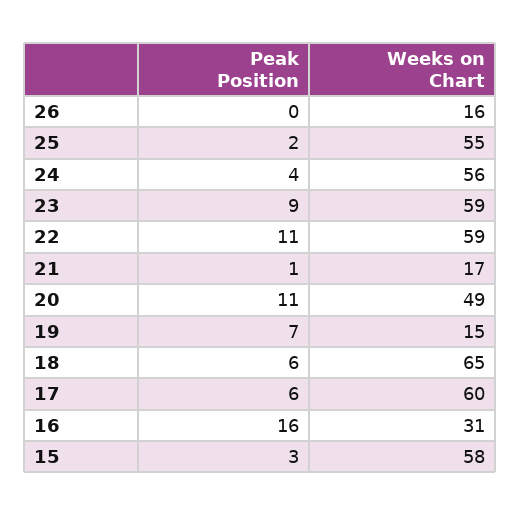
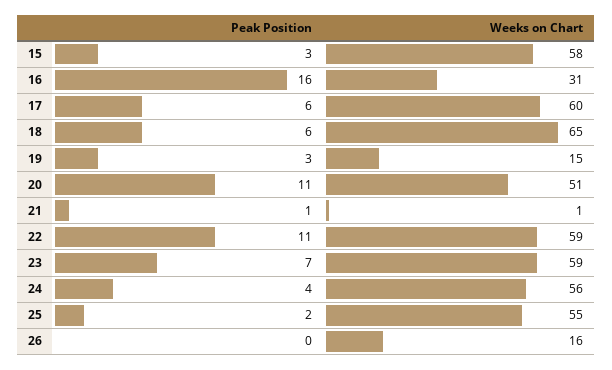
Peak Position, 23: 9 -> 7
Weeks on Chart, 21: 17 -> 1
Weeks on Chart, 20: 49 -> 51
Peak Position, 19: 7 -> 3

